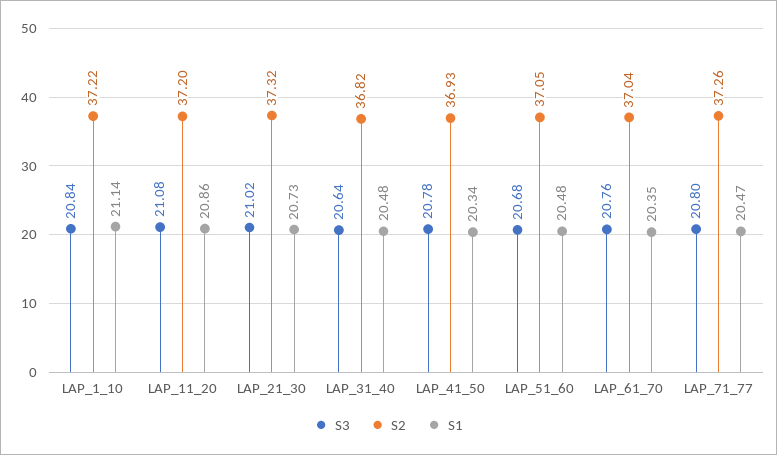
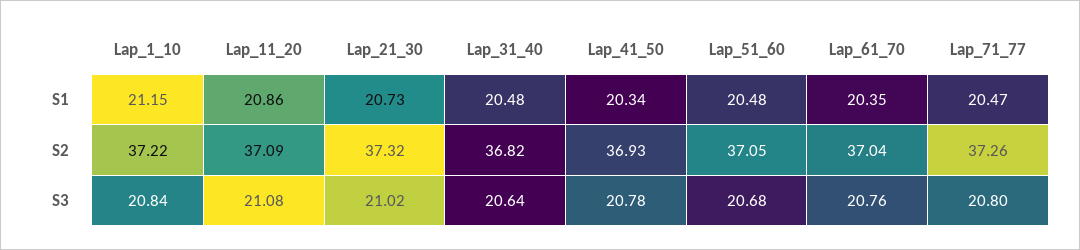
S1, LAP_1_10: 21.14 -> 21.15
S2, LAP_11_20: 37.2 -> 37.09

